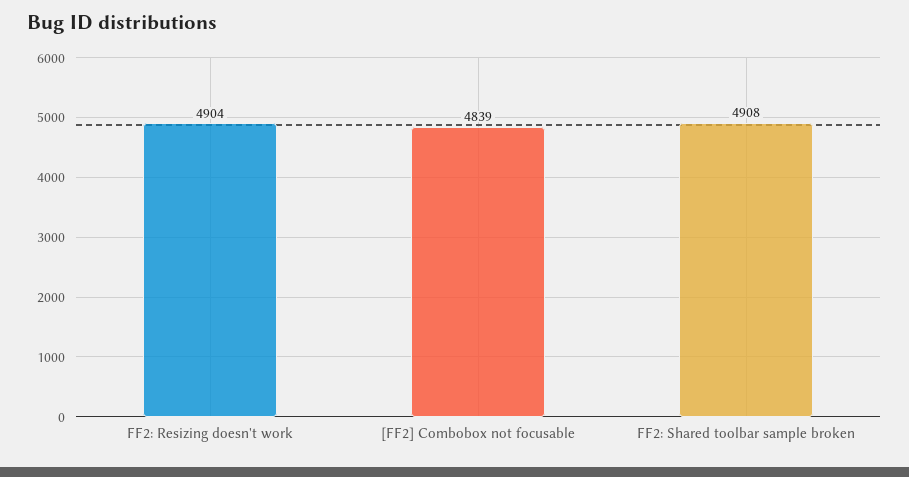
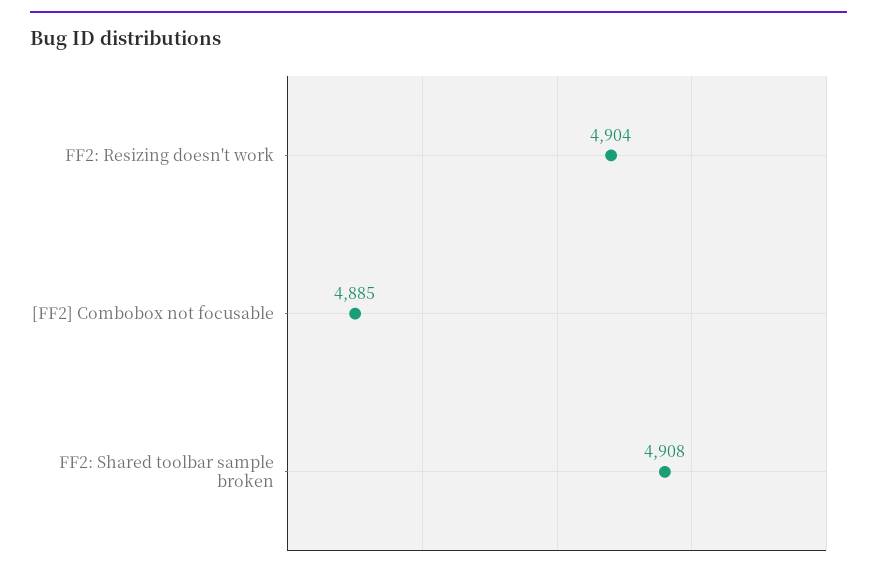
[FF2] Combobox not focusable: 4839 -> 4885

